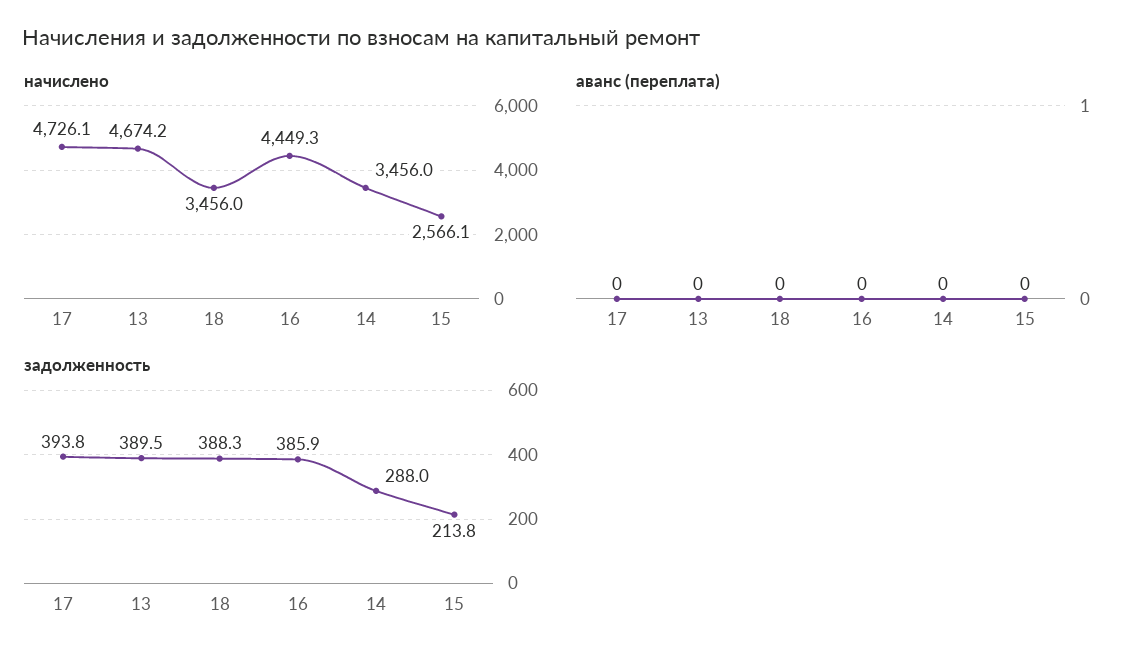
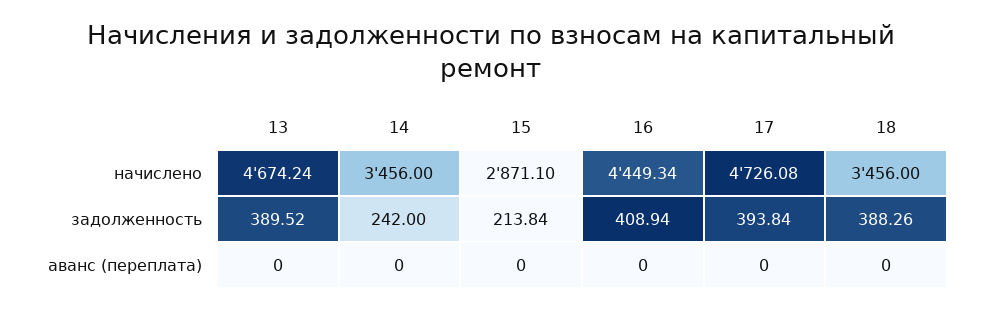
начислено, 15: 2566.1 -> 2871.1
задолженность, 16: 385.9 -> 408.94
задолженность, 14: 288 -> 242

